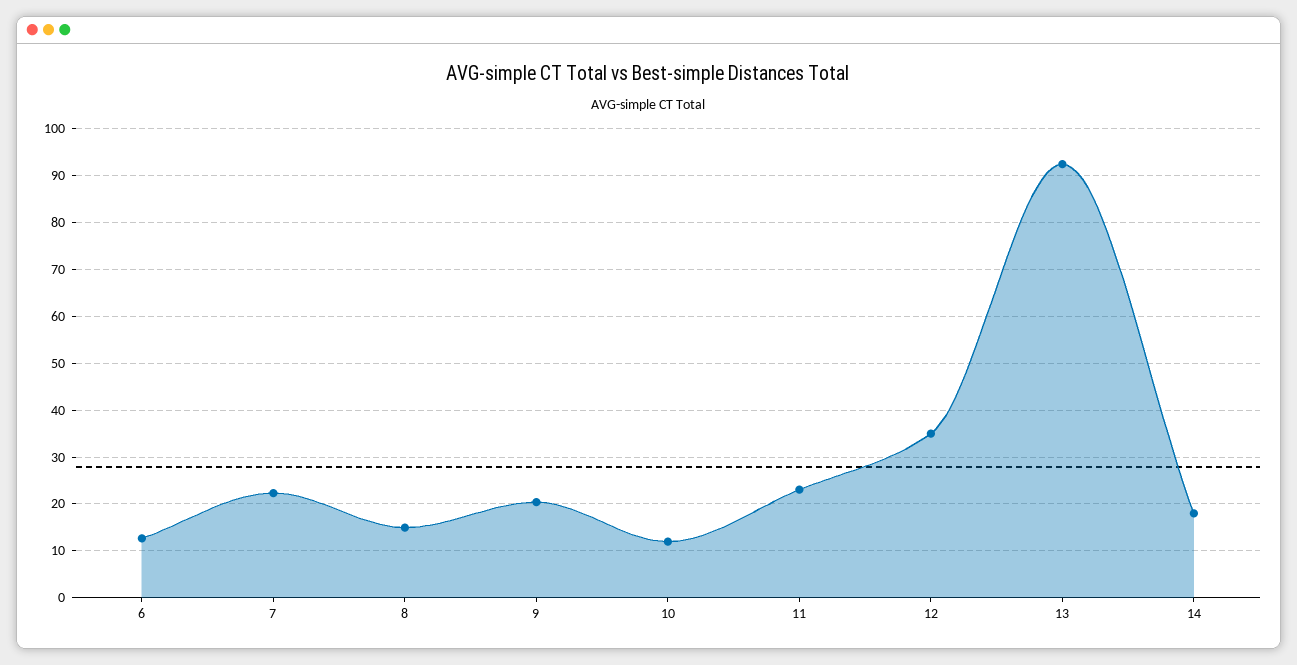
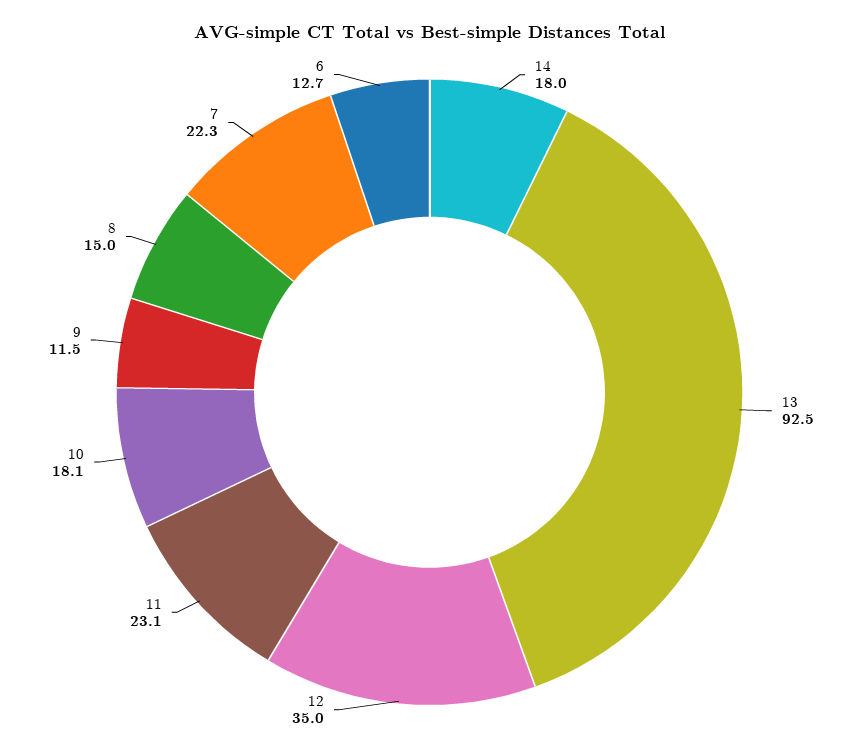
9: 20 -> 11.5
10: 12 -> 18.1

